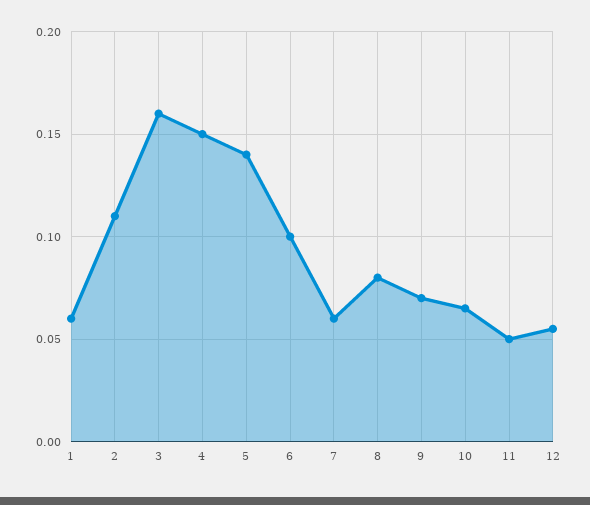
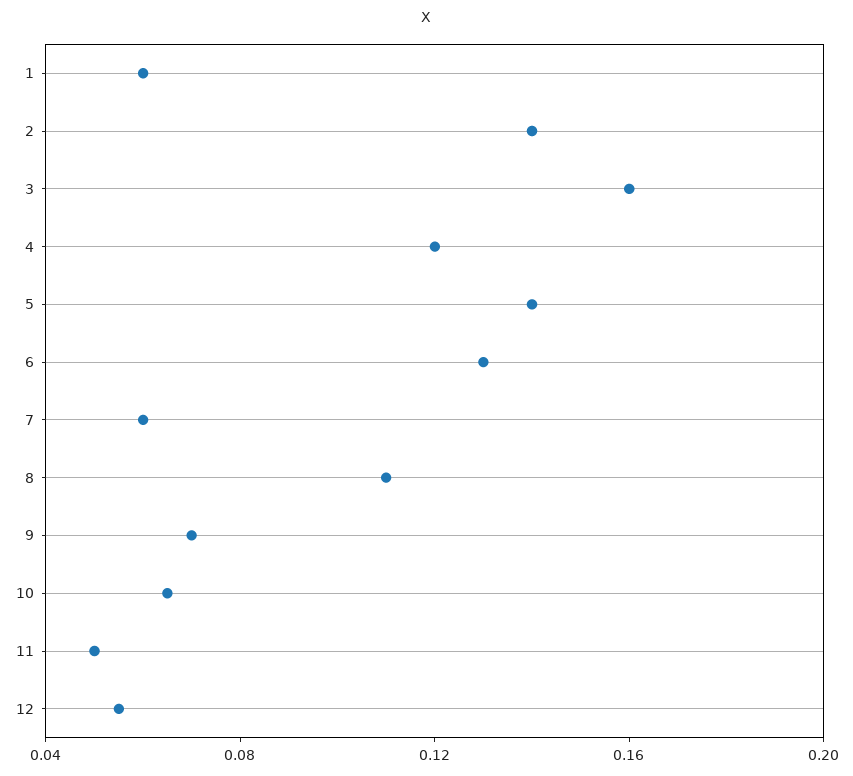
2: 0.11 -> 0.14
4: 0.15 -> 0.12
6: 0.1 -> 0.13
8: 0.08 -> 0.11

